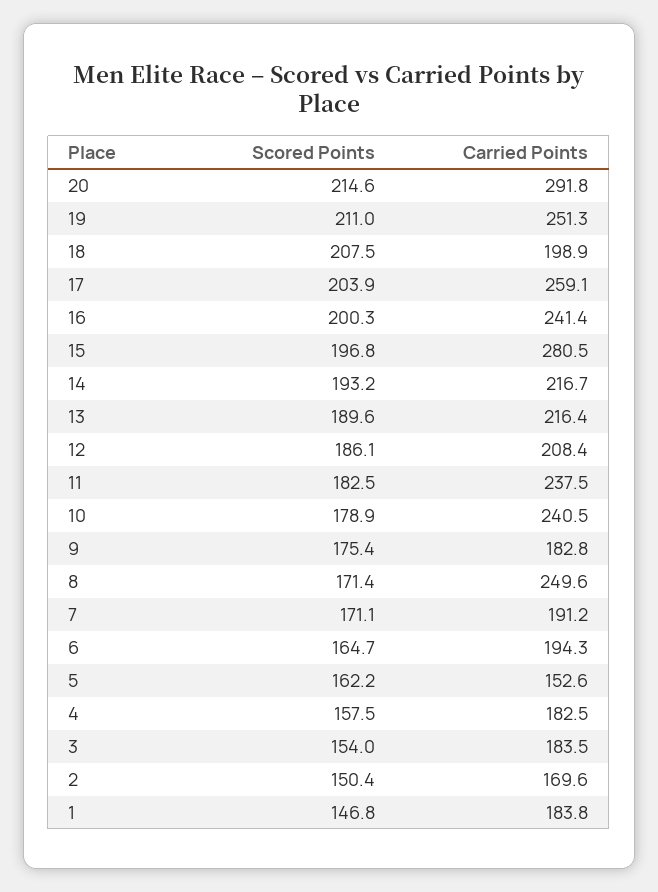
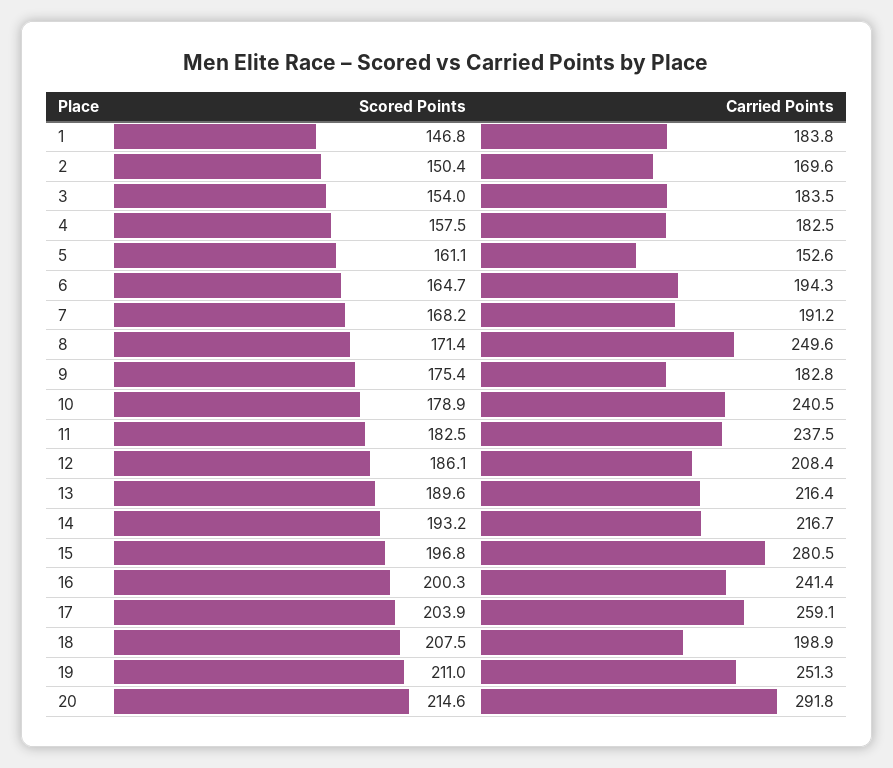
Scored Points, 7: 171.1 -> 168.2
Scored Points, 5: 162.2 -> 161.1

